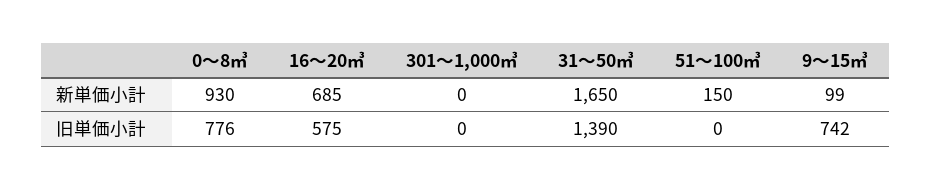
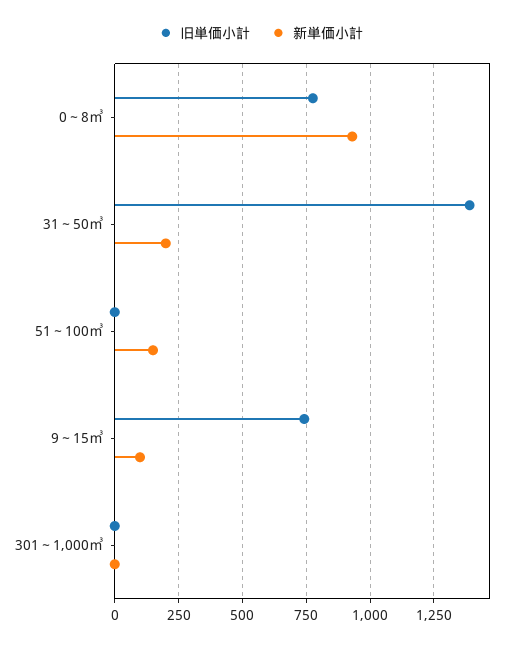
新単価小計, 16～20㎥: 685 -> none
新単価小計, 31～50㎥: 1650 -> 200
旧単価小計, 16～20㎥: 575 -> none

